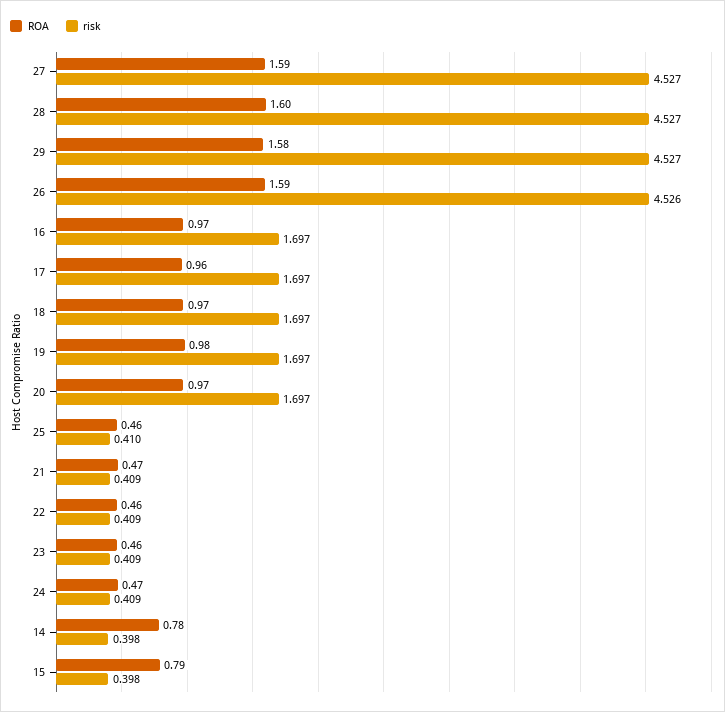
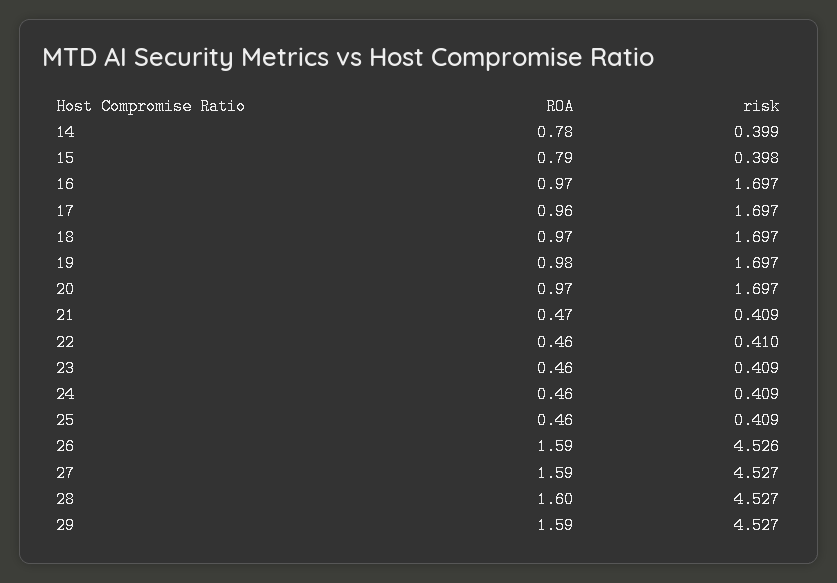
ROA, 29: 1.58 -> 1.59
risk, 25: 0.41 -> 0.409
risk, 22: 0.409 -> 0.41
ROA, 24: 0.47 -> 0.46
risk, 14: 0.398 -> 0.399

